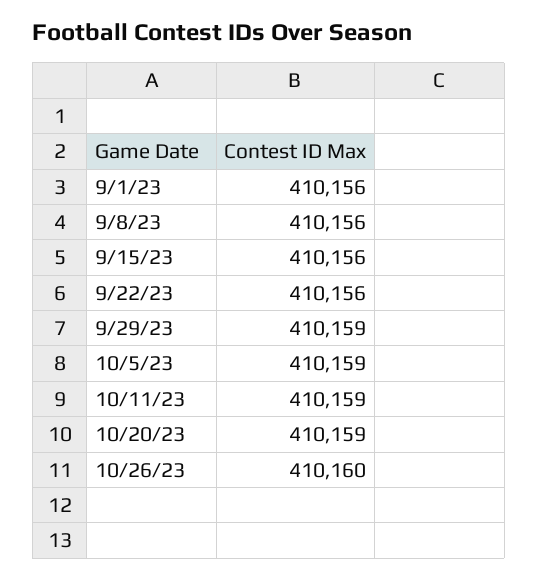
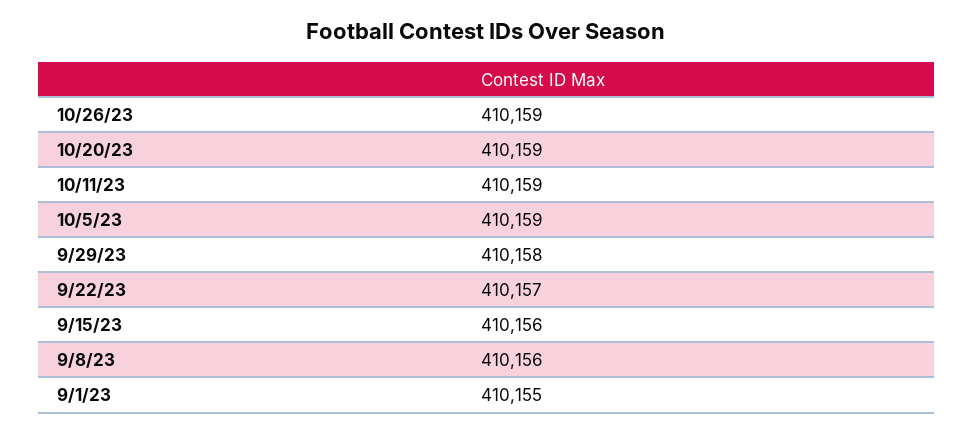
9/1/23: 410156 -> 410155
9/22/23: 410156 -> 410157
9/29/23: 410159 -> 410158
10/26/23: 410160 -> 410159

